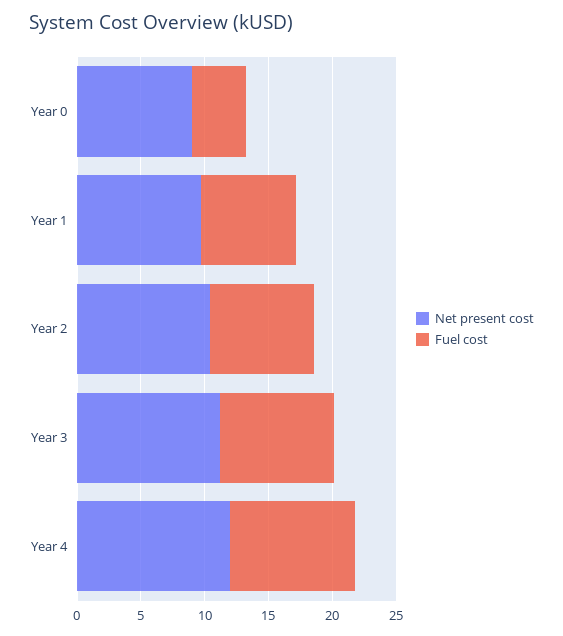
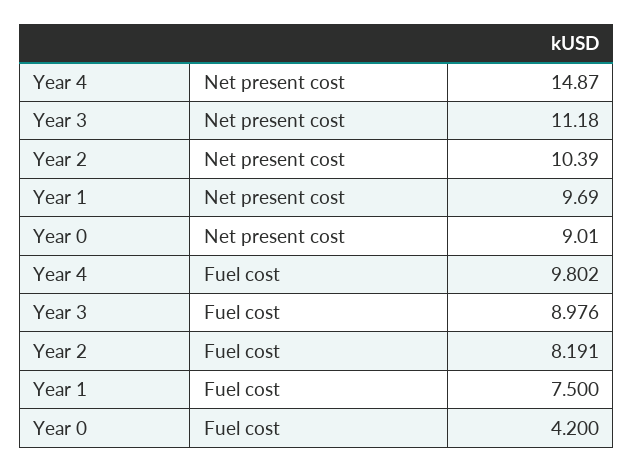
Net present cost, Year 4: 12 -> 14.87

